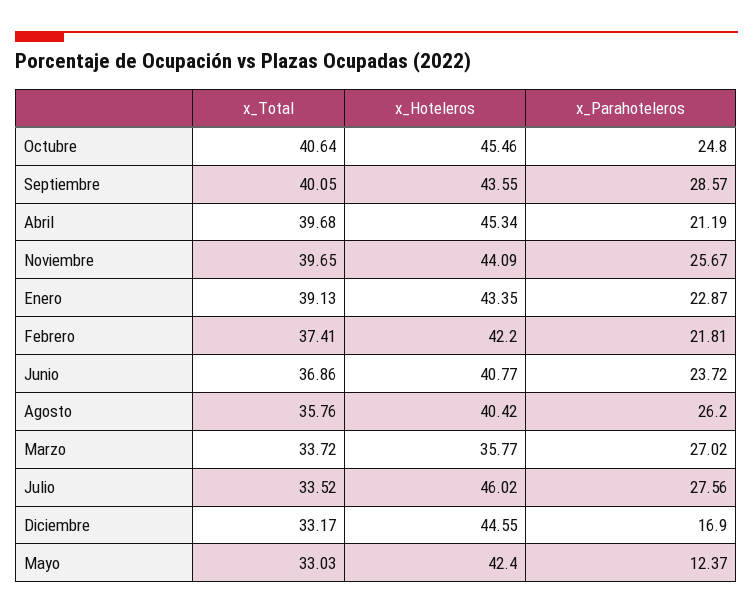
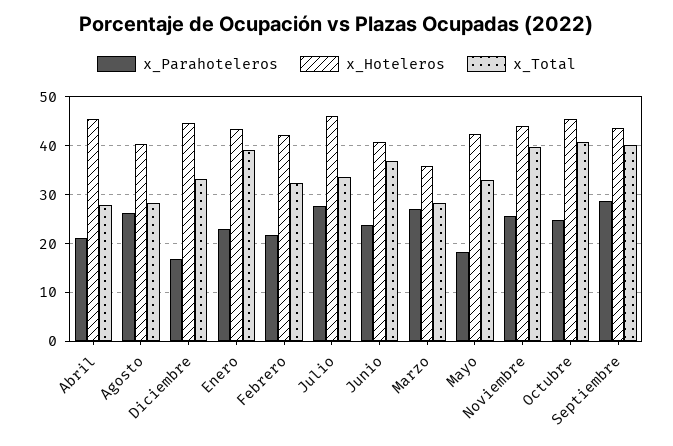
x_Total, Abril: 39.68 -> 28
x_Total, Febrero: 37.41 -> 32
x_Total, Agosto: 35.76 -> 28
x_Total, Marzo: 33.72 -> 28
x_Parahoteleros, Mayo: 12.37 -> 18

